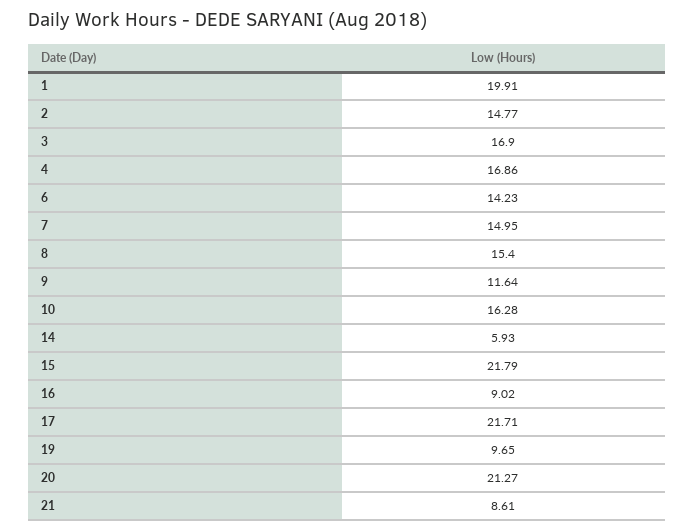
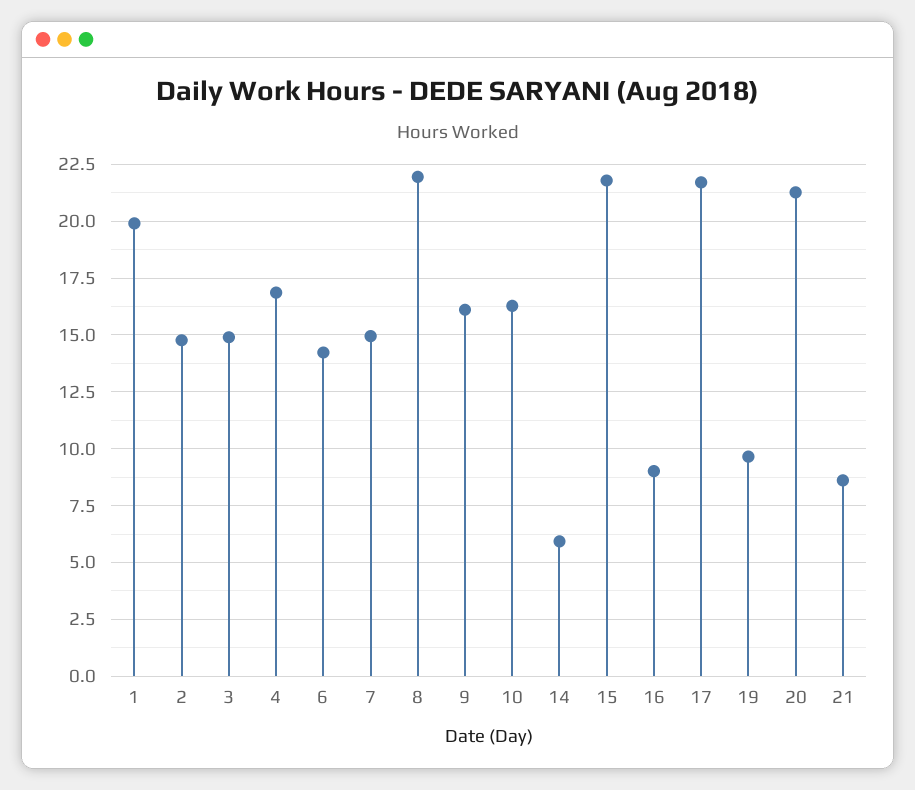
3: 16.9 -> 15
8: 15.4 -> 22
9: 11.64 -> 16

